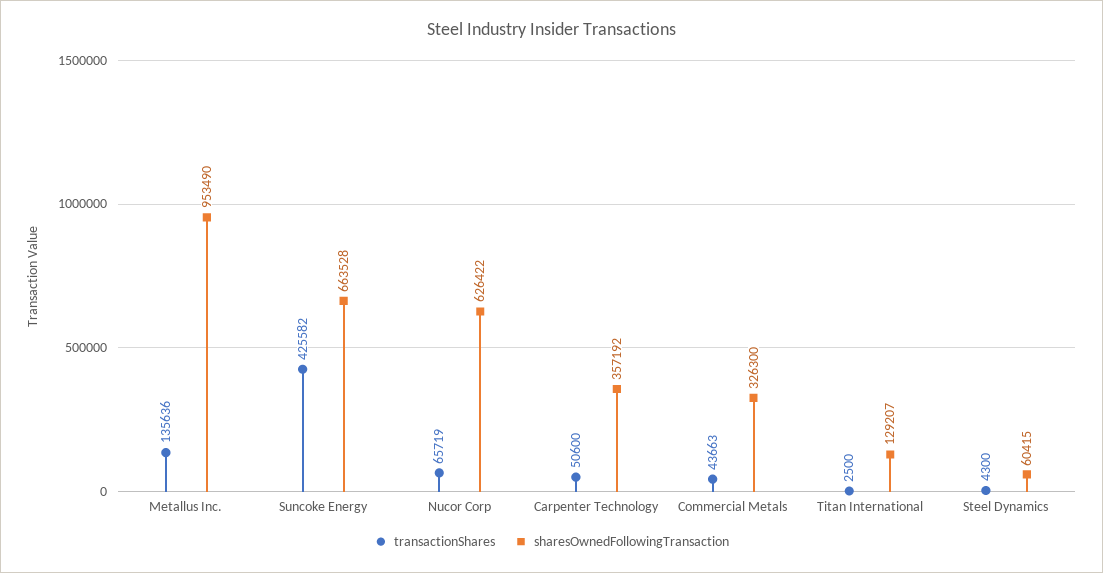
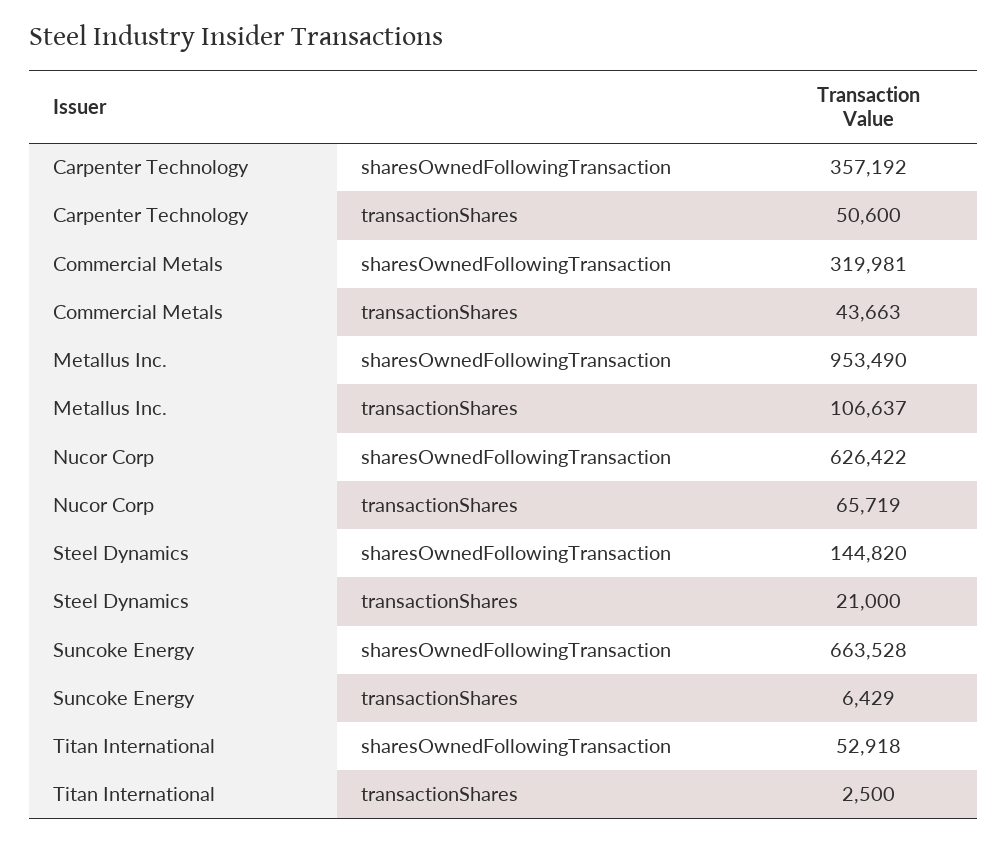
transactionShares, Metallus Inc.: 135636 -> 106637
transactionShares, Suncoke Energy: 425582 -> 6429
sharesOwnedFollowingTransaction, Commercial Metals: 326300 -> 319981
sharesOwnedFollowingTransaction, Titan International: 129207 -> 52918
transactionShares, Steel Dynamics: 4300 -> 21000
sharesOwnedFollowingTransaction, Steel Dynamics: 60415 -> 144820

